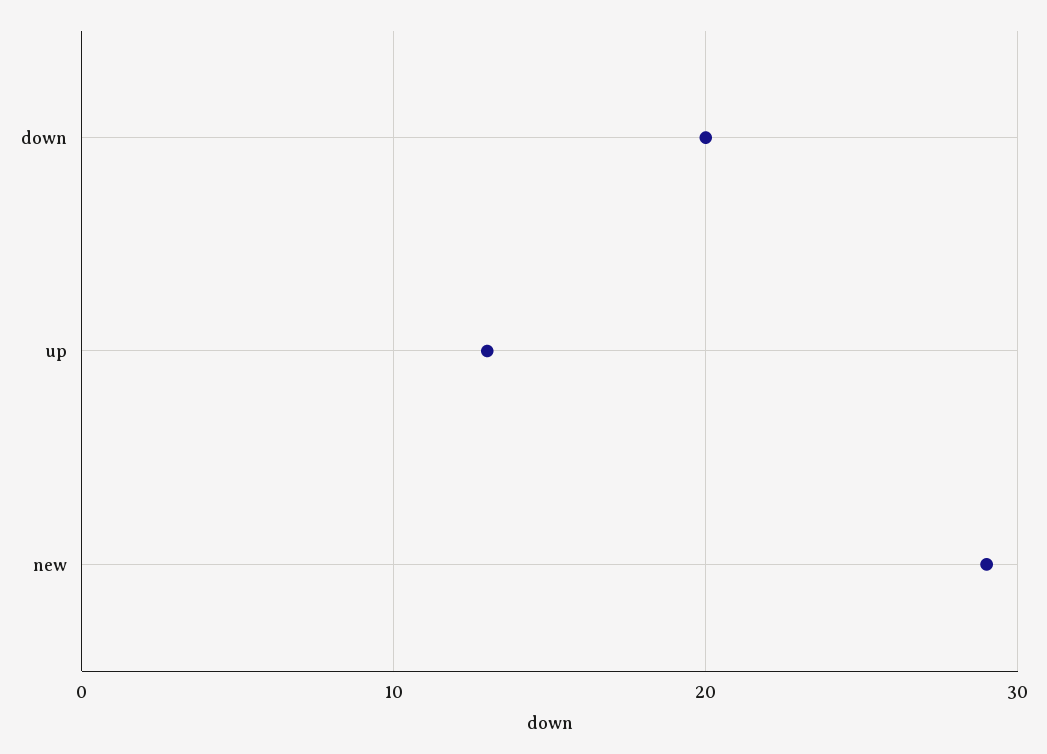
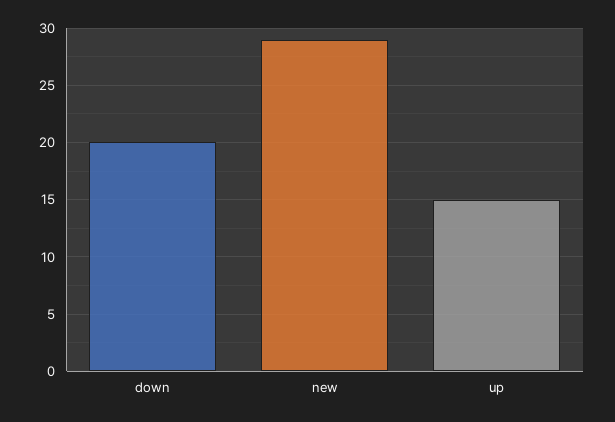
up: 13 -> 15

